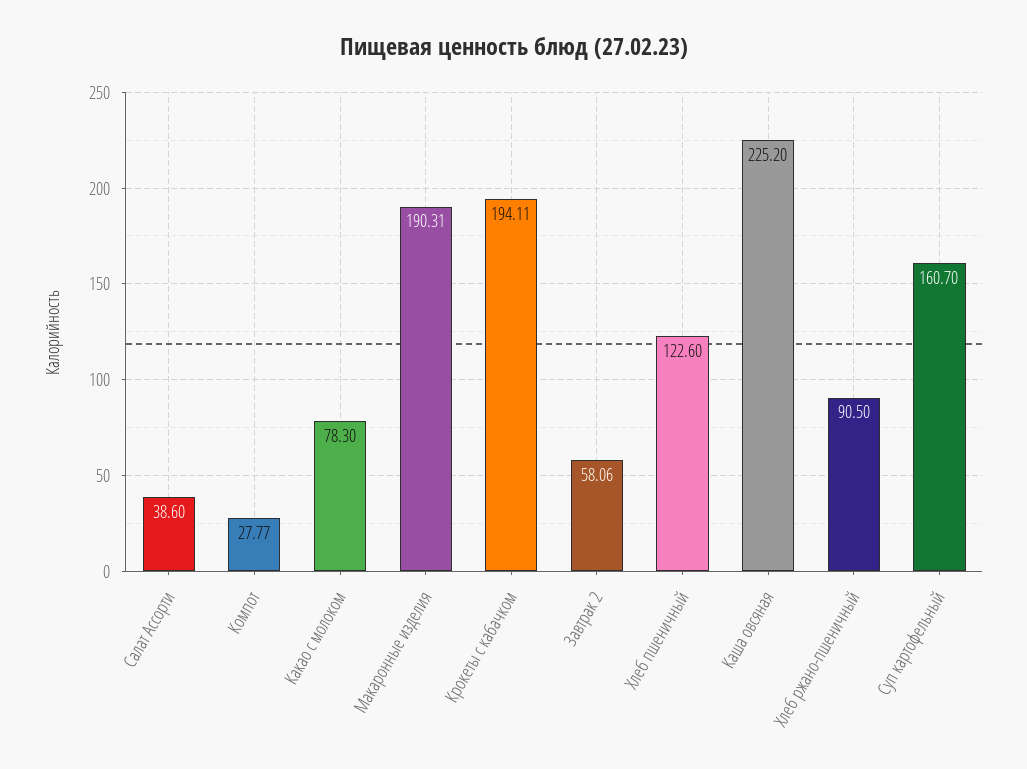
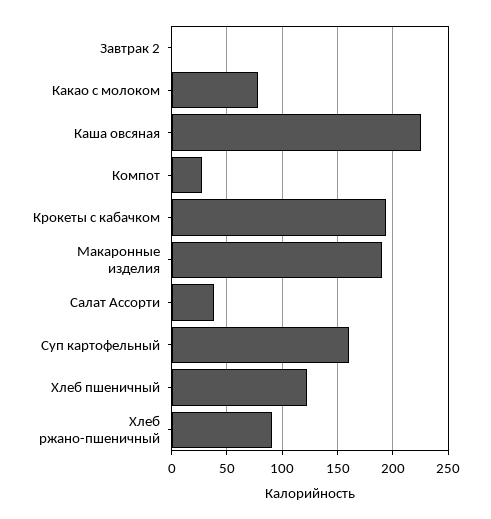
Завтрак 2: 58.06 -> 0

